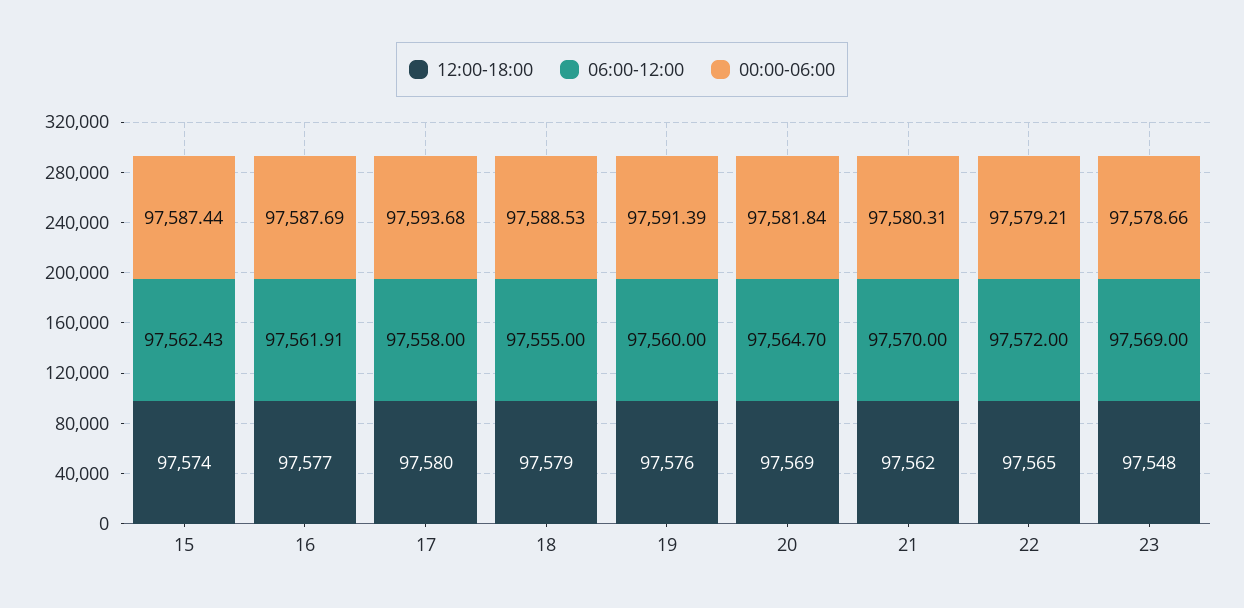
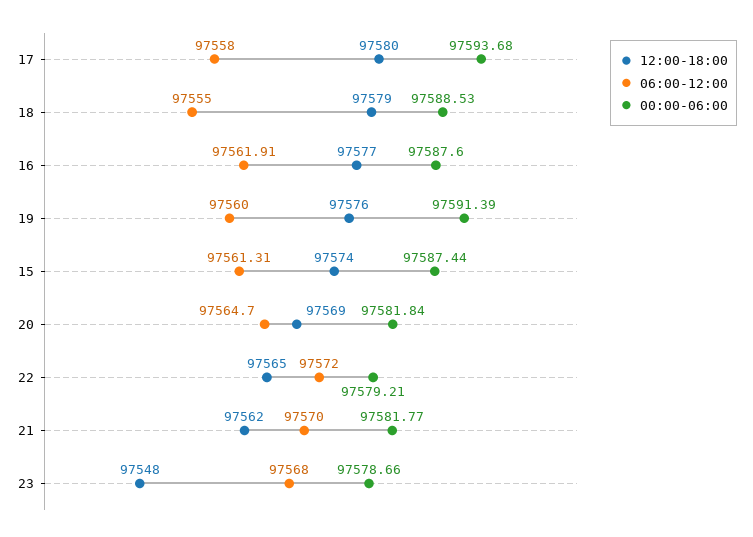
06:00-12:00, 15: 97562.43 -> 97561.31
00:00-06:00, 16: 97587.69 -> 97587.6
00:00-06:00, 21: 97580.31 -> 97581.77
06:00-12:00, 23: 97569 -> 97568

